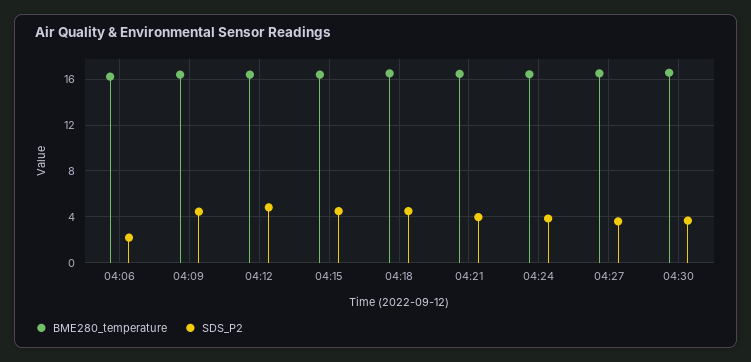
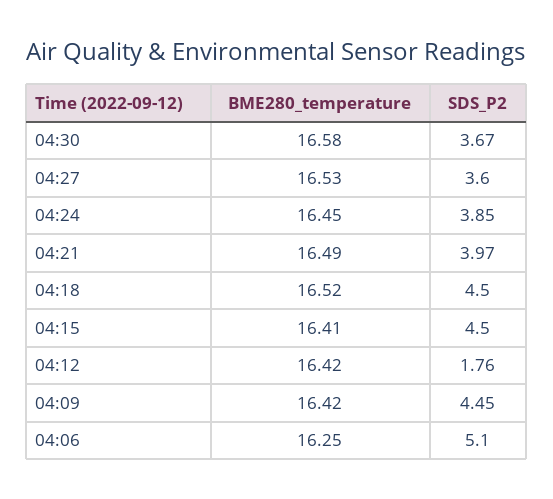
SDS_P2, 04:06: 2 -> 5.1
SDS_P2, 04:12: 5 -> 1.76

